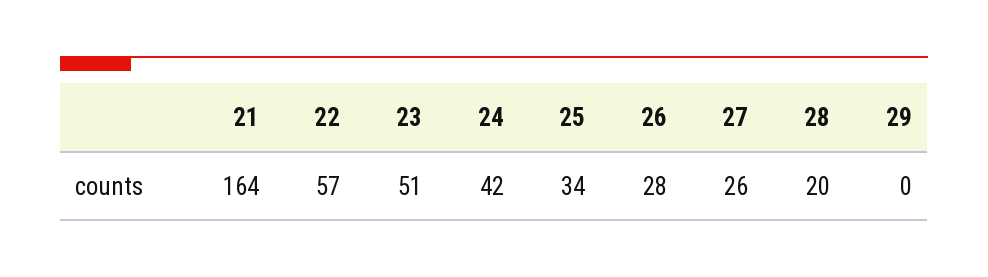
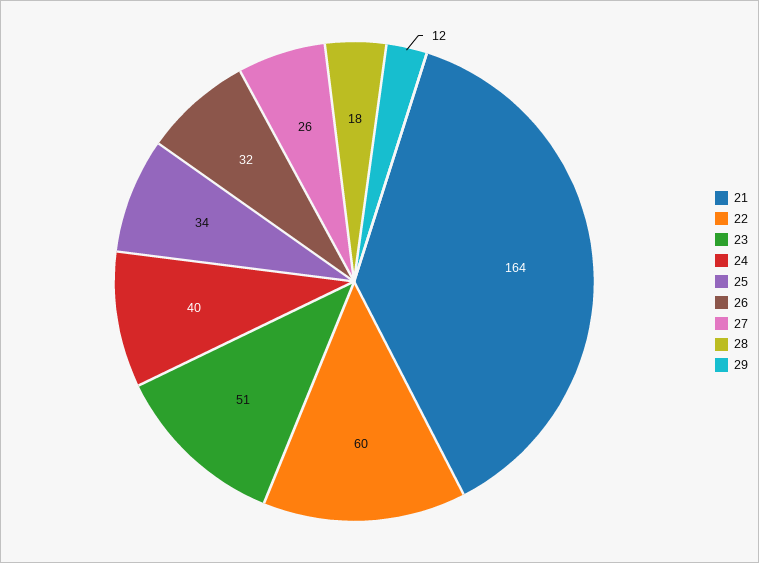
22: 57 -> 60
24: 42 -> 40
26: 28 -> 32
28: 20 -> 18
29: 0 -> 12

